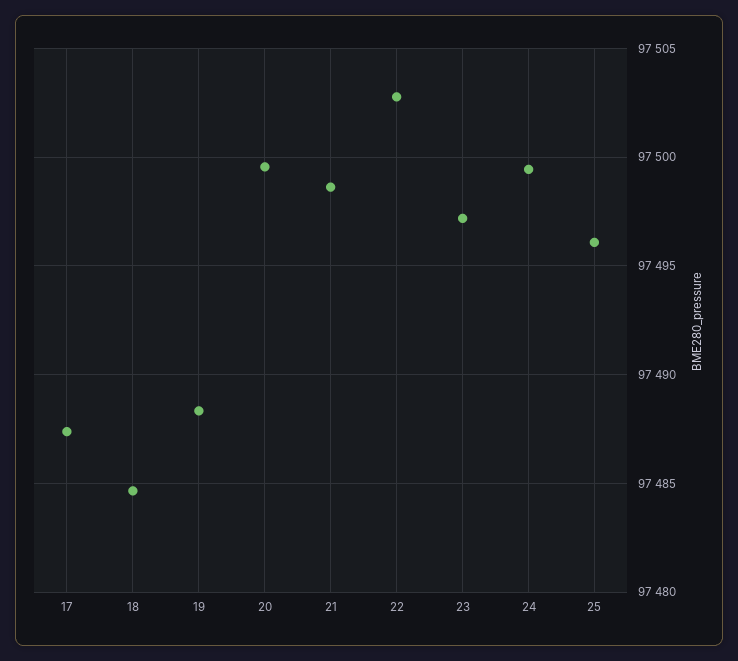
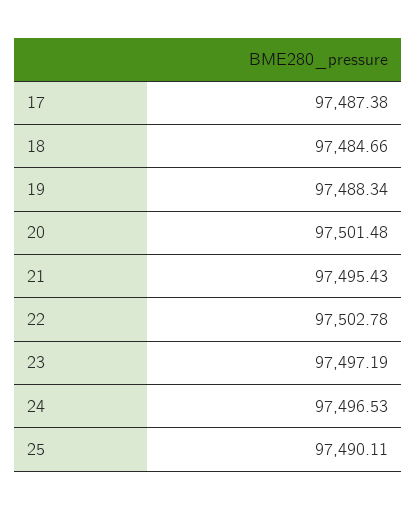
20: 97499.5 -> 97501.48
21: 97498.5 -> 97495.43
24: 97499.5 -> 97496.53
25: 97496 -> 97490.11

